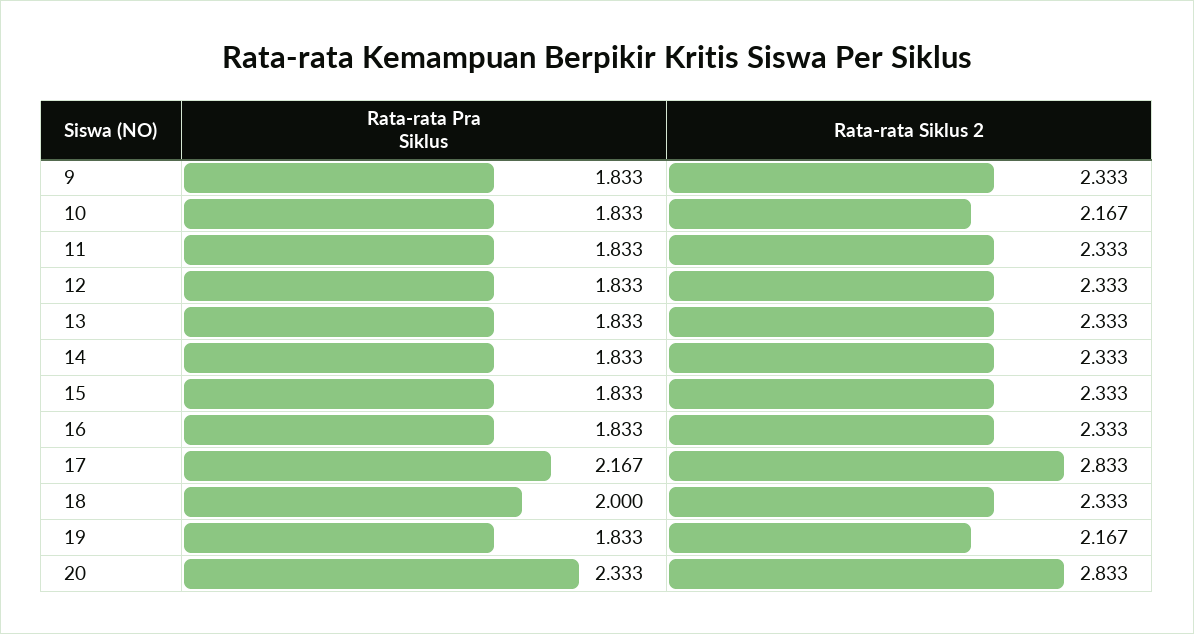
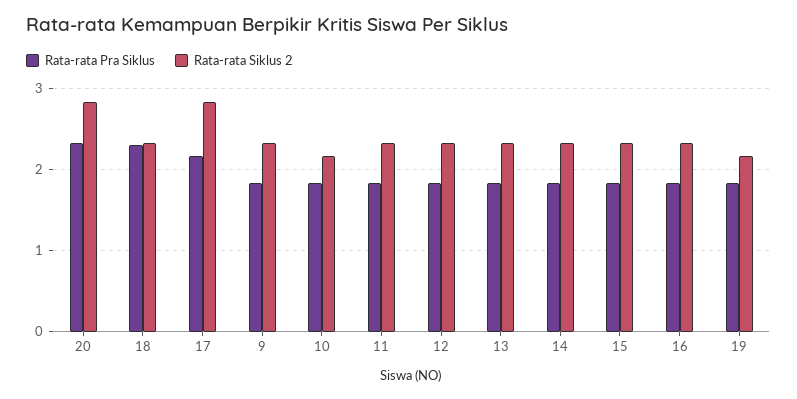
Rata-rata Pra Siklus, 18: 2 -> 2.3

